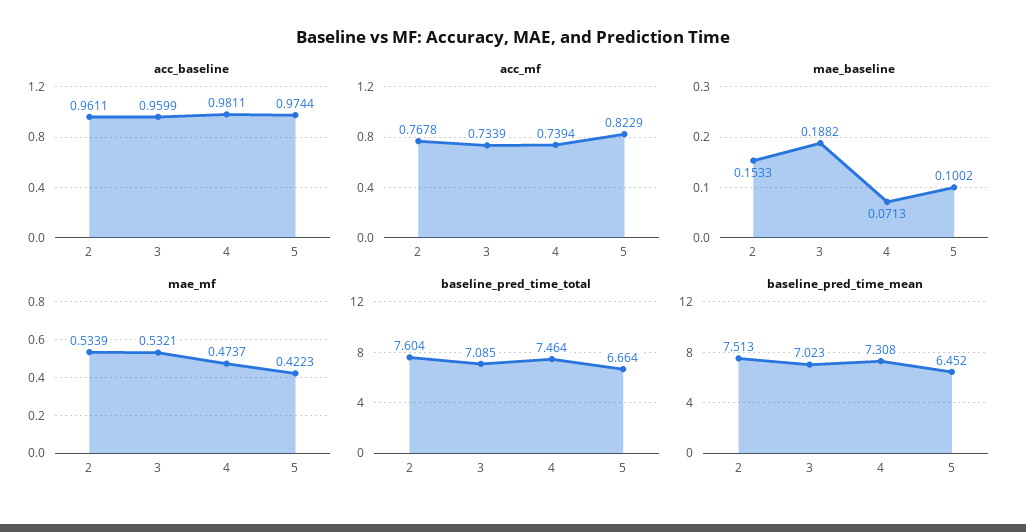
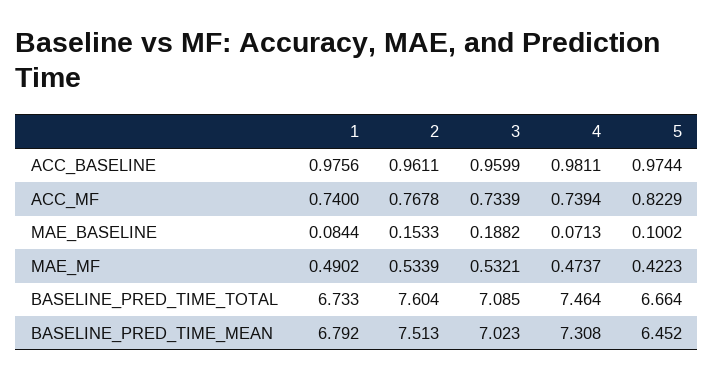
acc_baseline, 1: none -> 0.9756
acc_mf, 1: none -> 0.74
mae_baseline, 1: none -> 0.0844
mae_mf, 1: none -> 0.4902
baseline_pred_time_total, 1: none -> 6.733
baseline_pred_time_mean, 1: none -> 6.792

